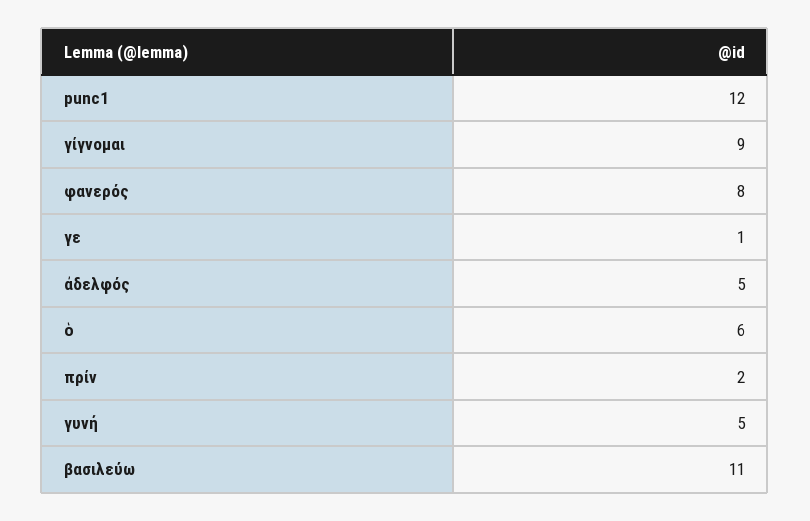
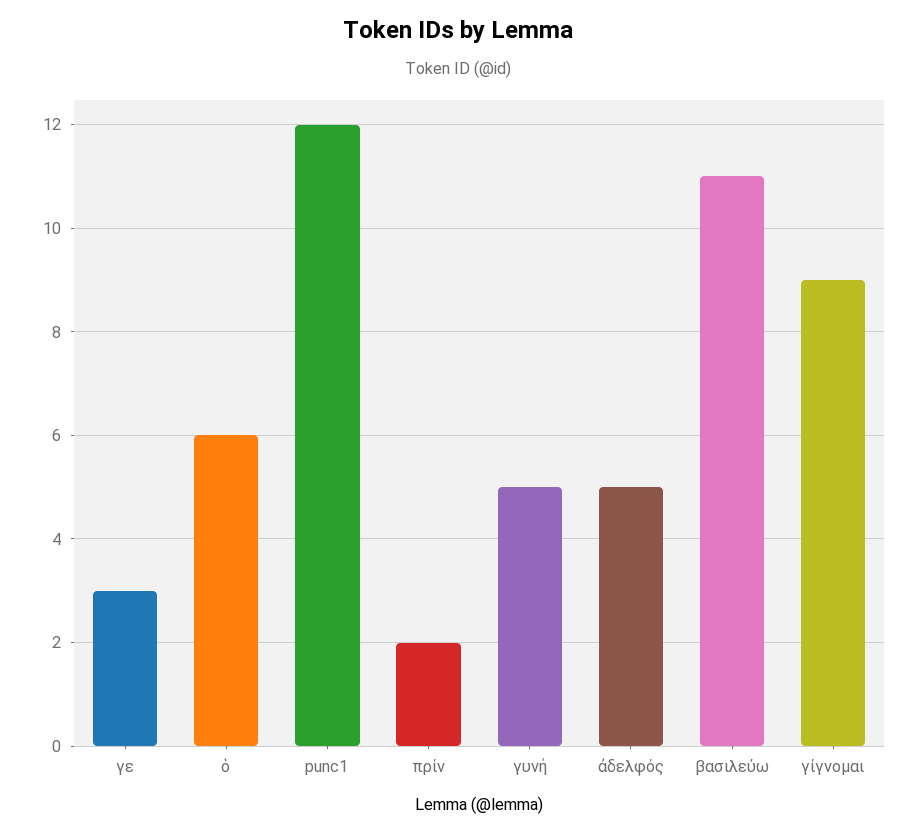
φανερός: 8 -> none
γε: 1 -> 3

